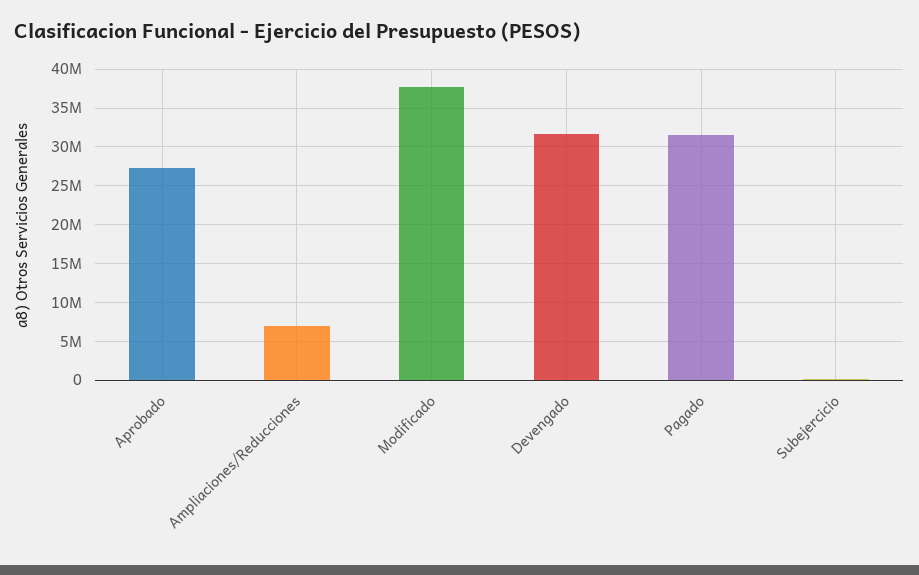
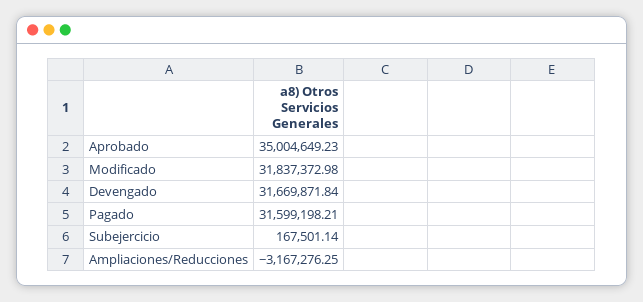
Aprobado: 27000000 -> 35004649.23
Ampliaciones/Reducciones: 7000000 -> -3167276.25
Modificado: 38000000 -> 31837372.98

